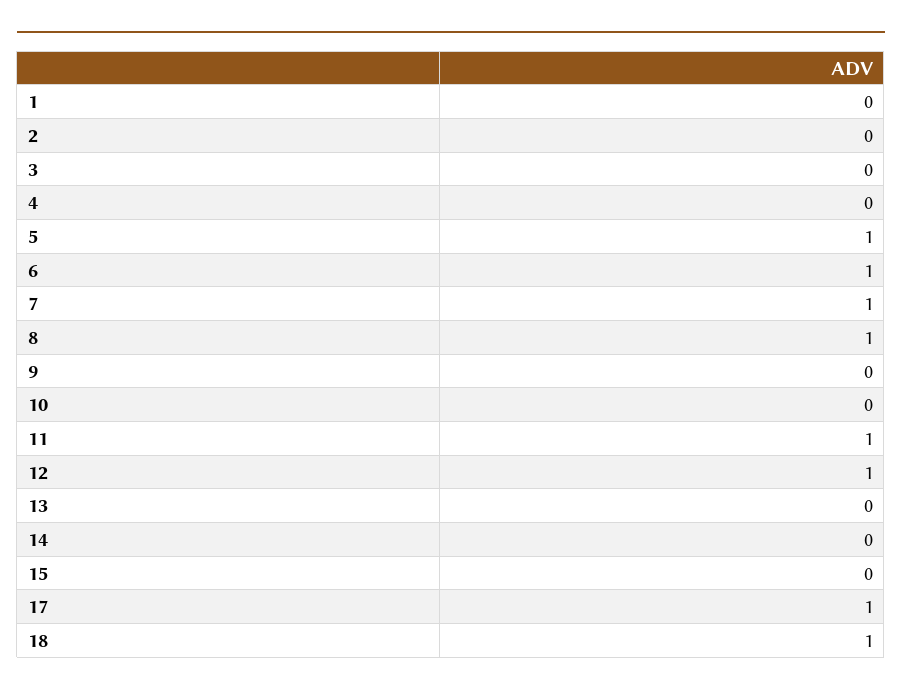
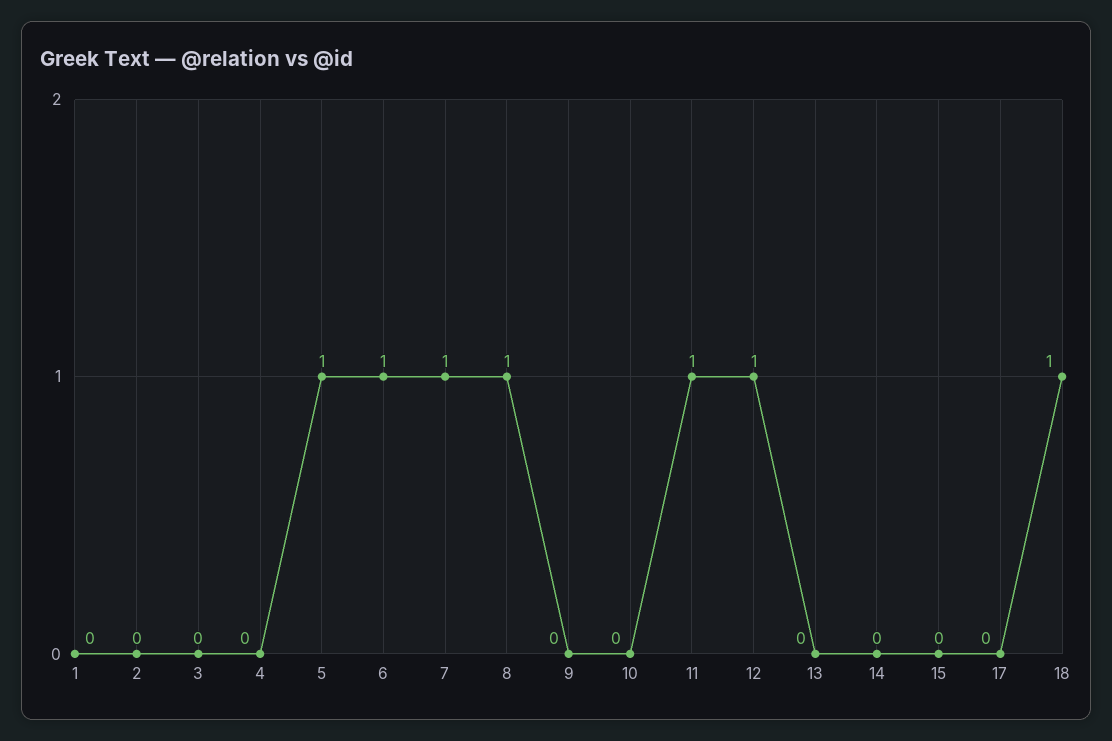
17: 1 -> 0

